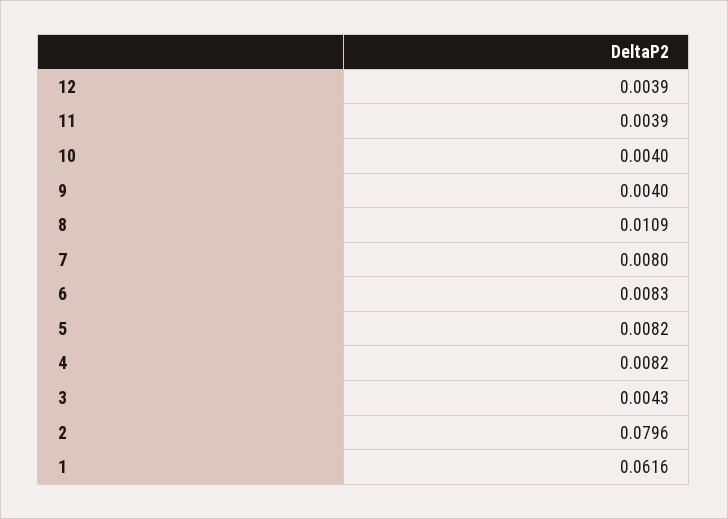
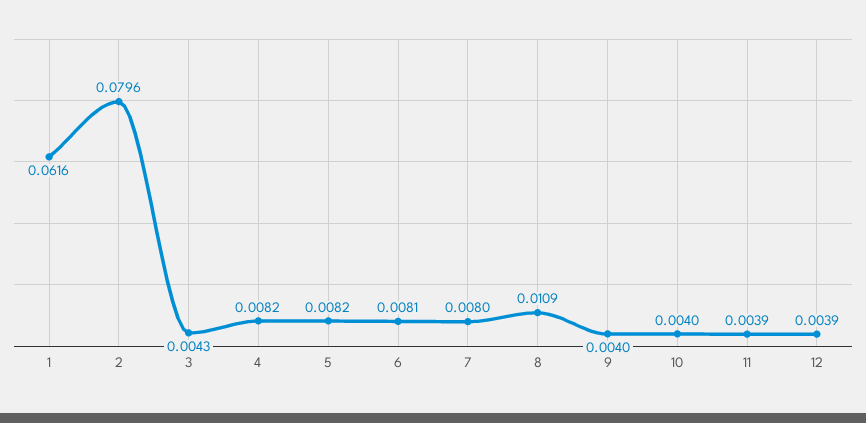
6: 0.0083 -> 0.0081

